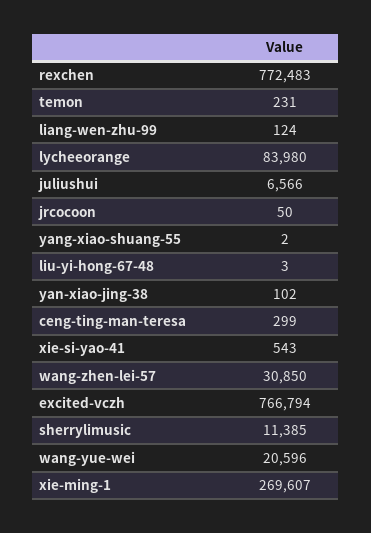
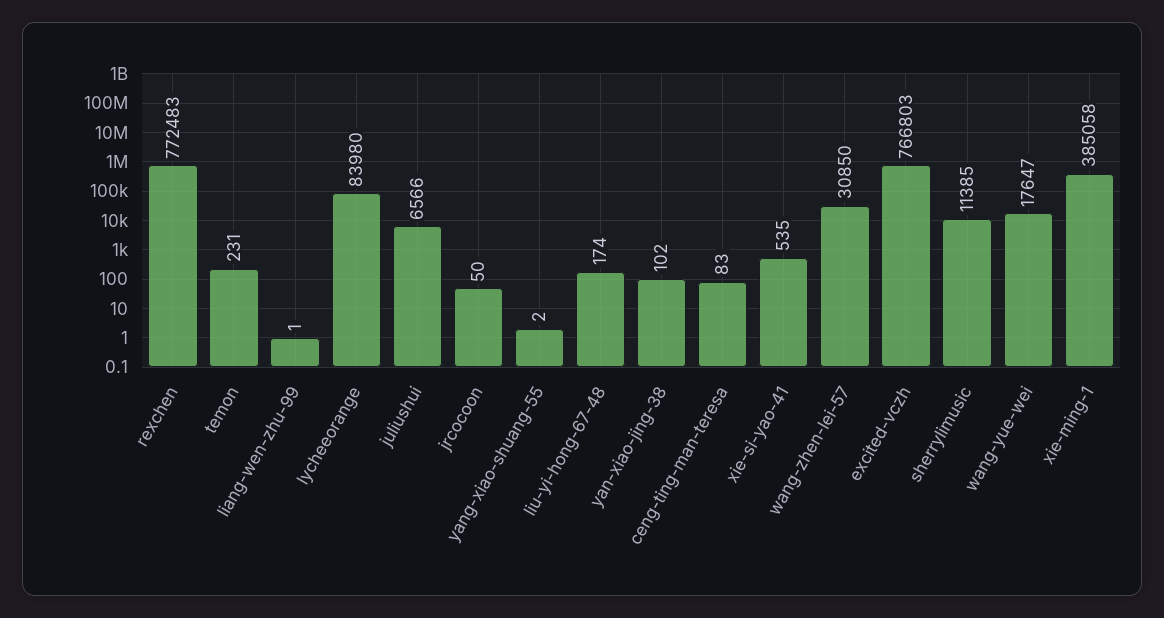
liang-wen-zhu-99: 124 -> 1
liu-yi-hong-67-48: 3 -> 174
ceng-ting-man-teresa: 299 -> 83
xie-si-yao-41: 543 -> 535
excited-vczh: 766794 -> 766803
wang-yue-wei: 20596 -> 17647
xie-ming-1: 269607 -> 385058

